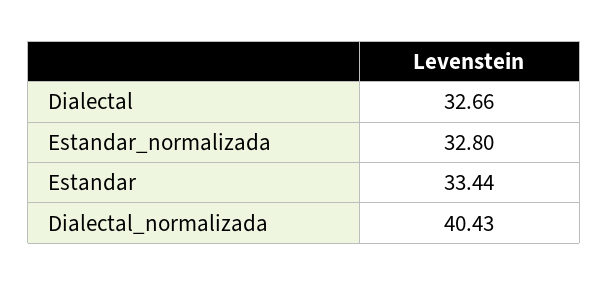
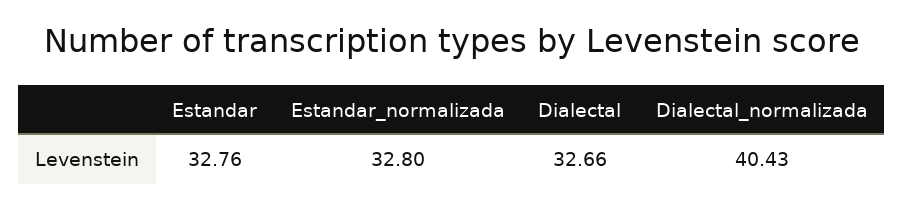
Estandar: 33.44 -> 32.76

